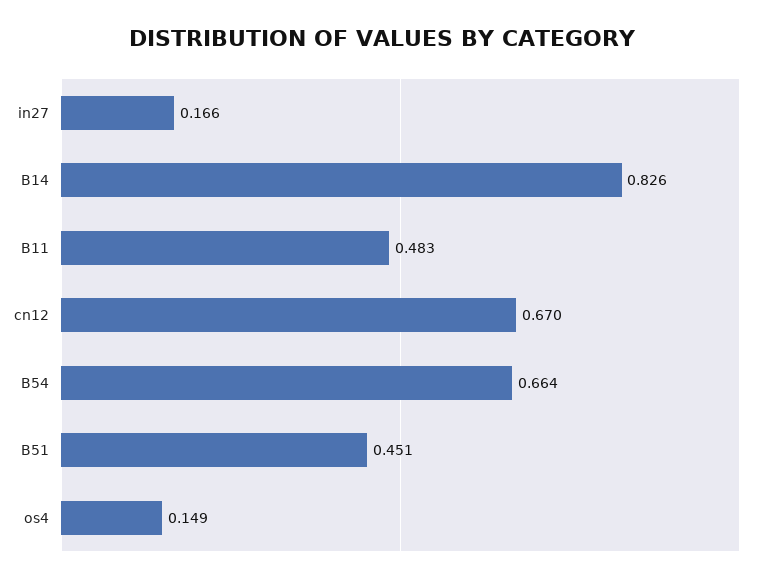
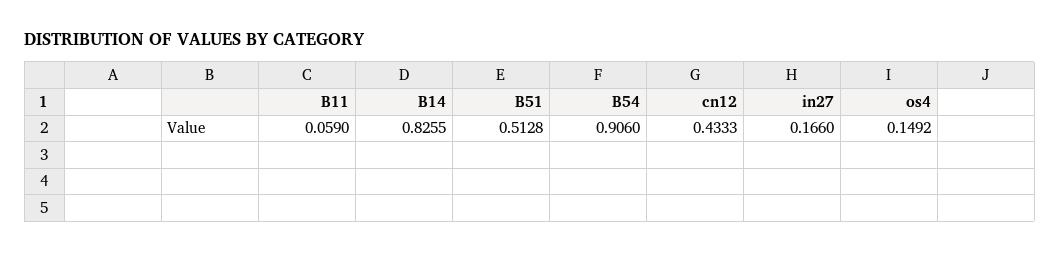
B11: 0.483 -> 0.059
cn12: 0.67 -> 0.4333
B54: 0.664 -> 0.906
B51: 0.451 -> 0.5128

